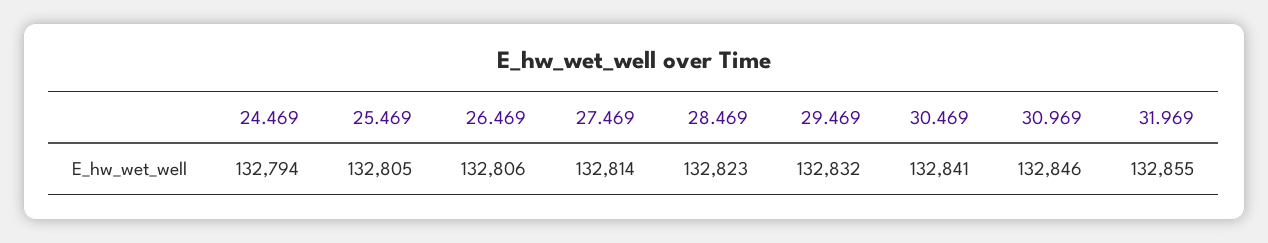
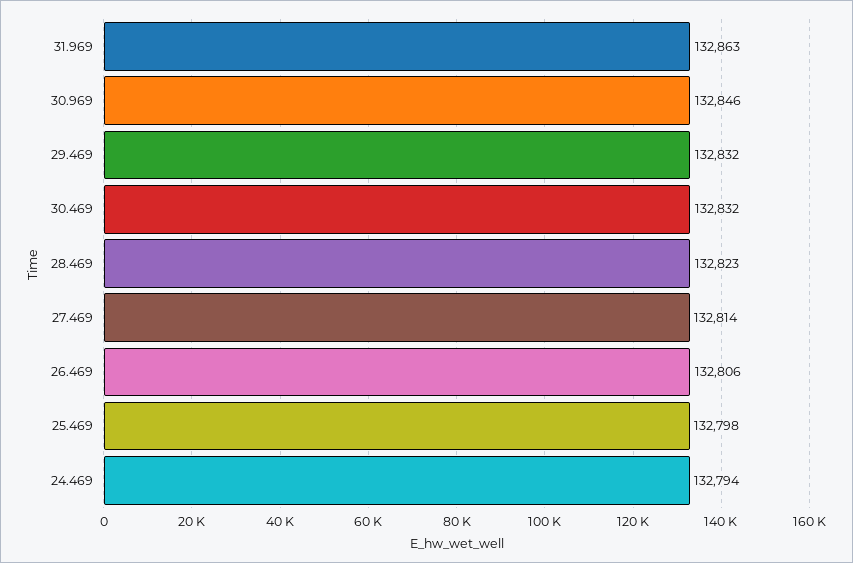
25.469: 132805 -> 132798
30.469: 132841 -> 132832
31.969: 132855 -> 132863

